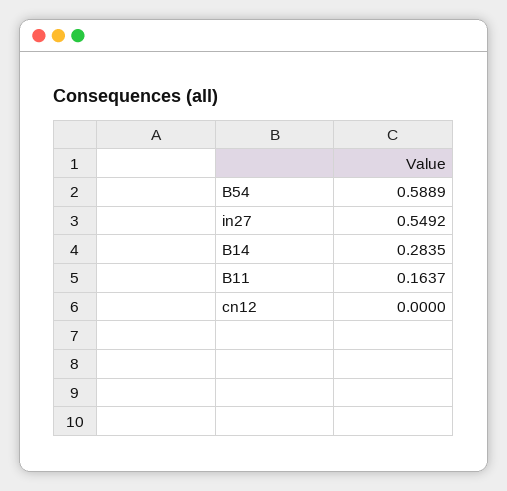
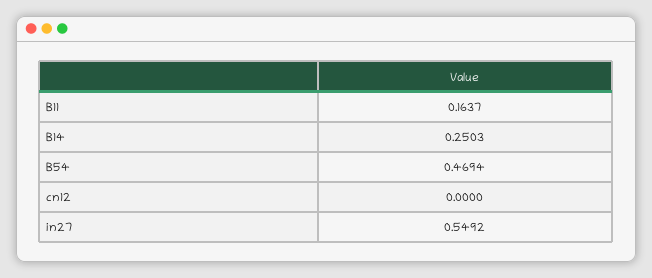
B54: 0.5889 -> 0.4694
B14: 0.2835 -> 0.2503

